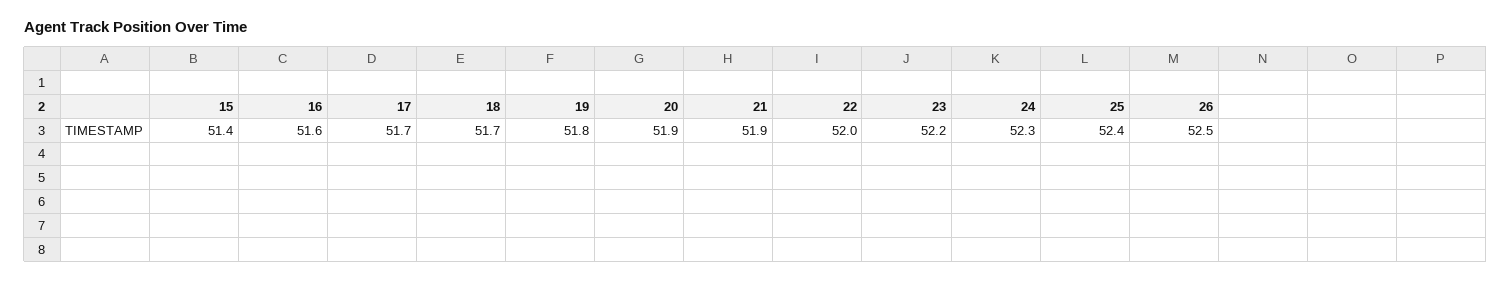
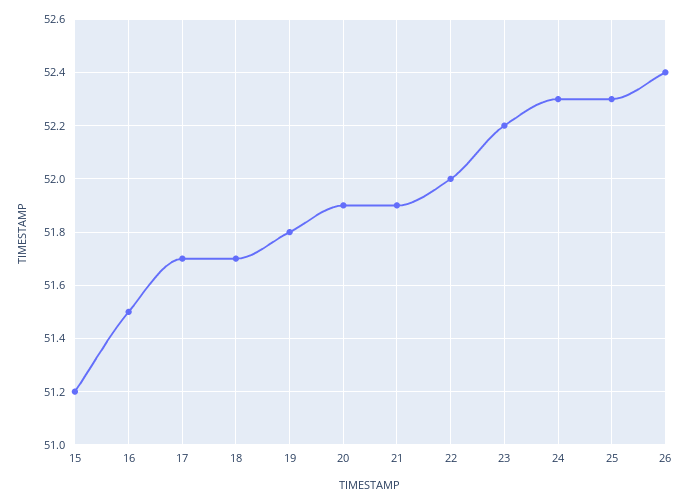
15: 51.4 -> 51.2
16: 51.6 -> 51.5
25: 52.4 -> 52.3
26: 52.5 -> 52.4

